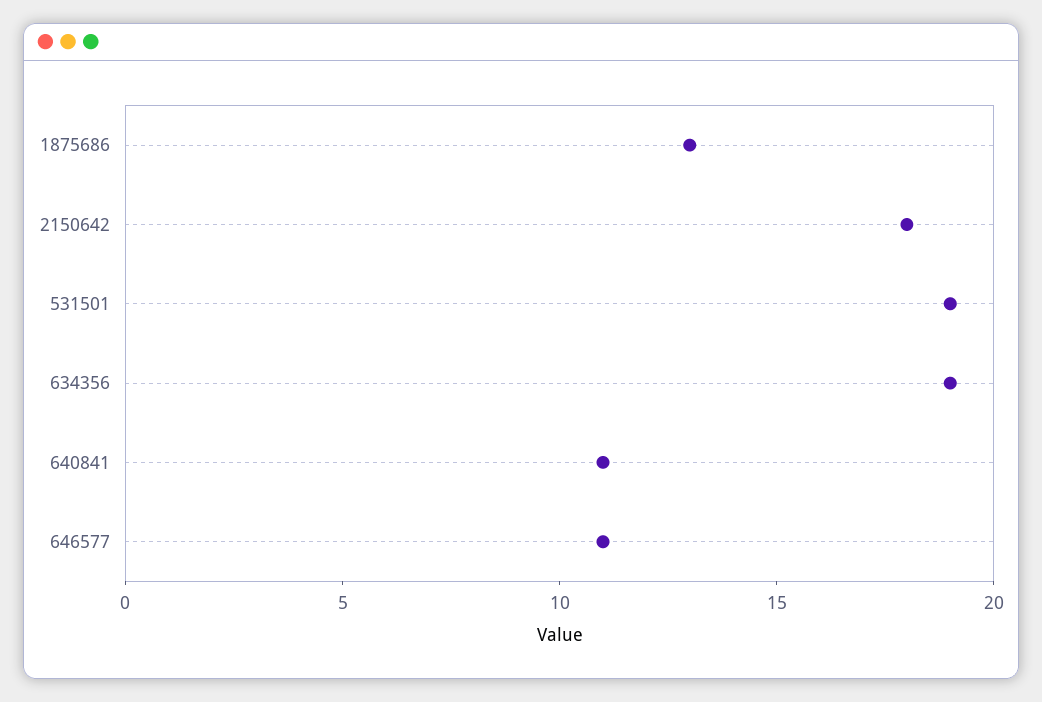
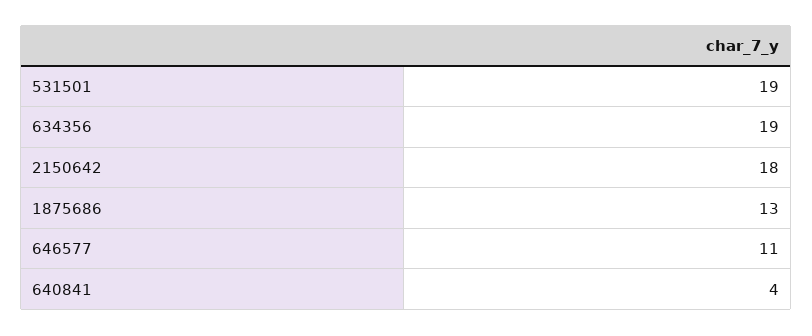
640841: 11 -> 4

